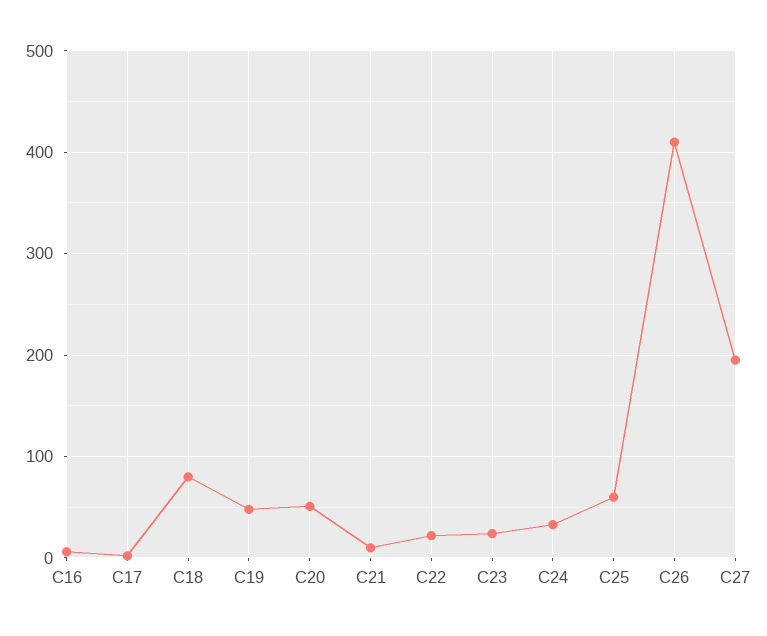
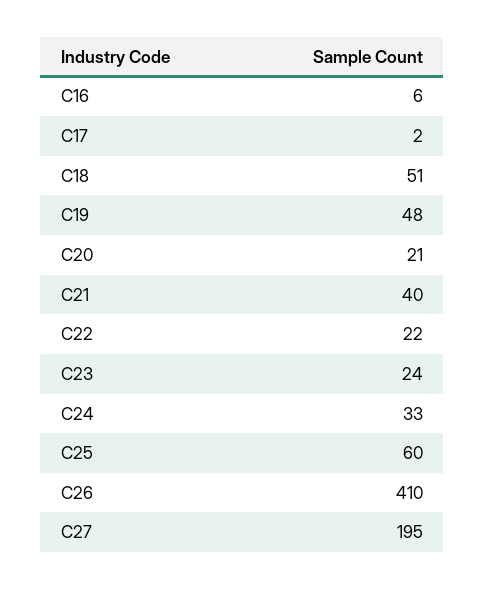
C18: 80 -> 51
C20: 50 -> 21
C21: 10 -> 40

